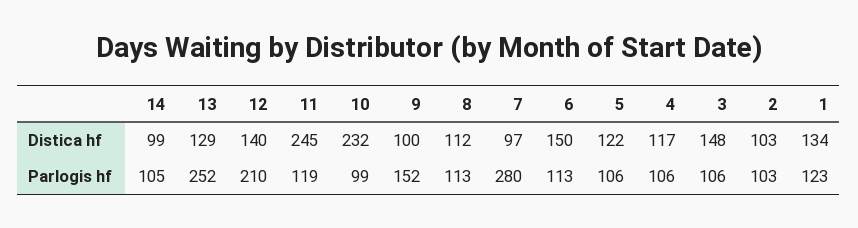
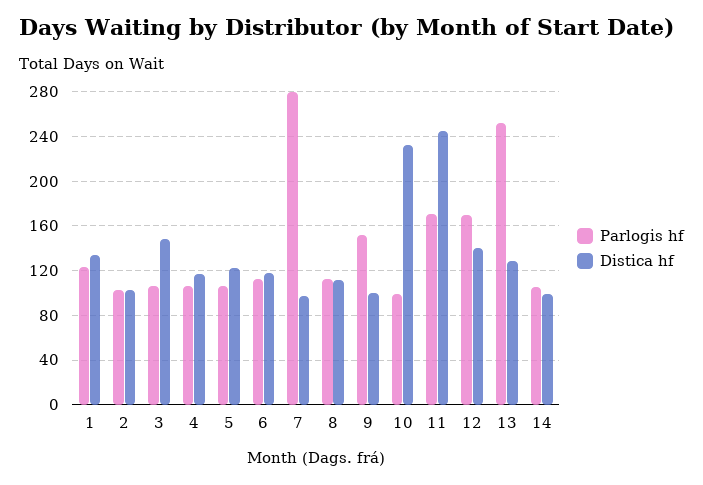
Distica hf, 6: 150 -> 120
Parlogis hf, 12: 210 -> 170
Parlogis hf, 11: 119 -> 170

